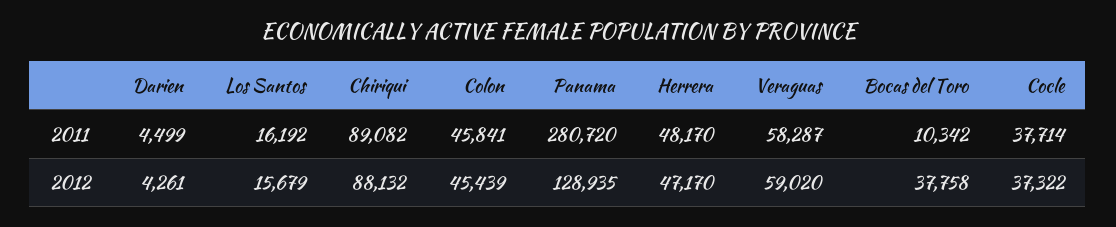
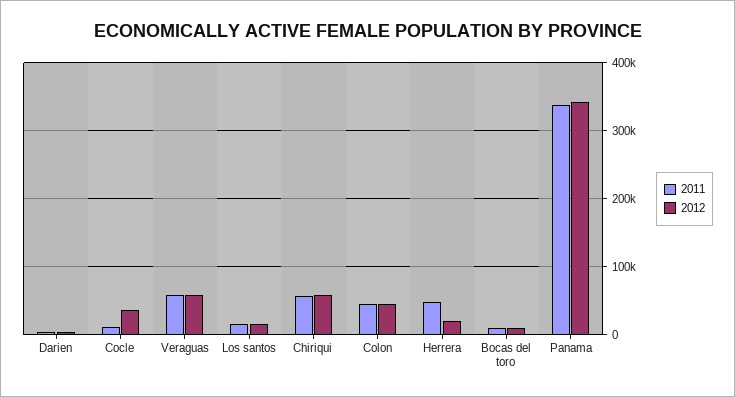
2011, Chiriqui: 89082 -> 60000
2011, Panama: 280720 -> 340000
2011, Cocle: 37714 -> 10000
2012, Chiriqui: 88132 -> 60000
2012, Panama: 128935 -> 340000
2012, Herrera: 47170 -> 20000
2012, Bocas del Toro: 37758 -> 10000

